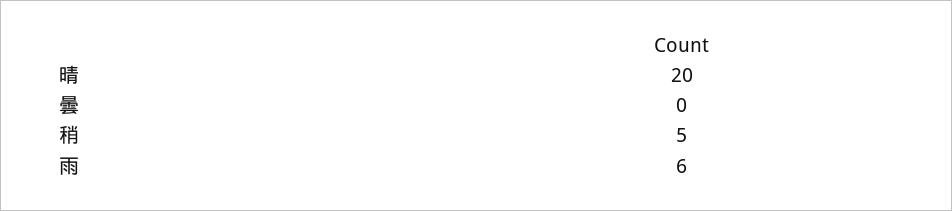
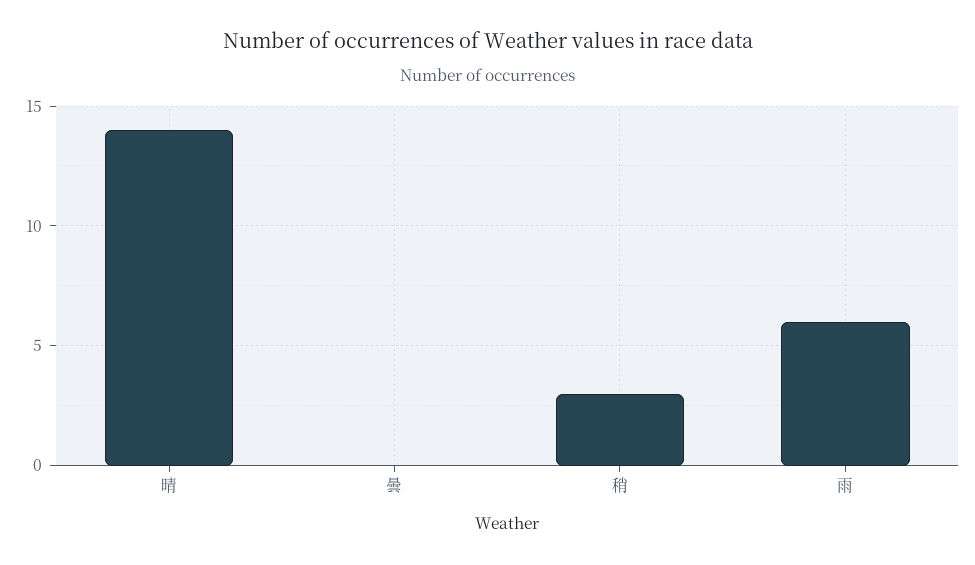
晴: 20 -> 14
稍: 5 -> 3

